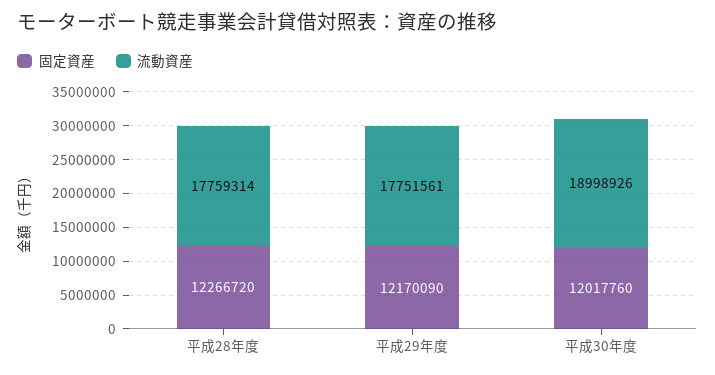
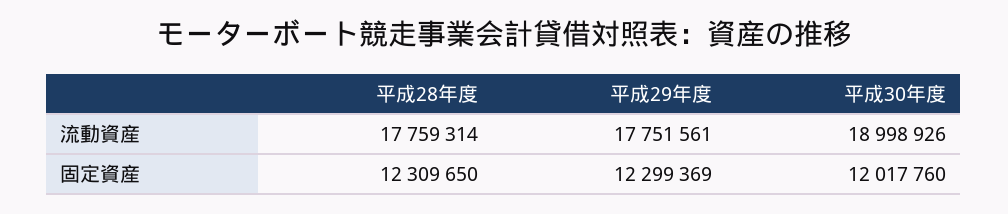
固定資産, 平成28年度: 12266720 -> 12309650
固定資産, 平成29年度: 12170090 -> 12299369

